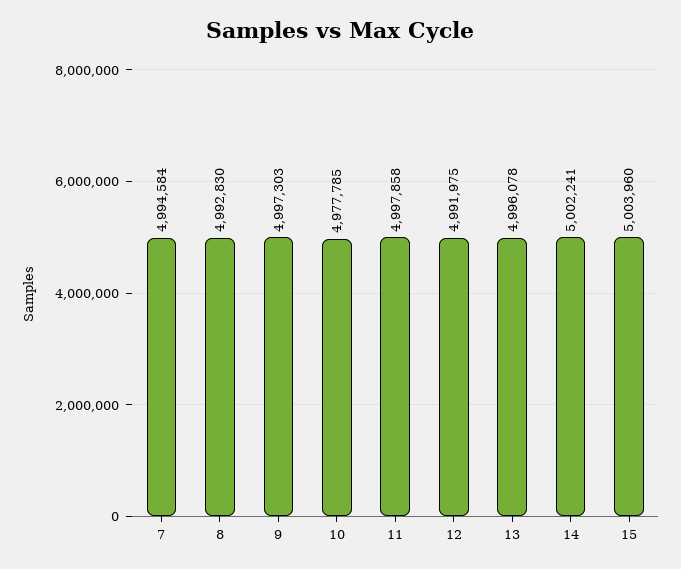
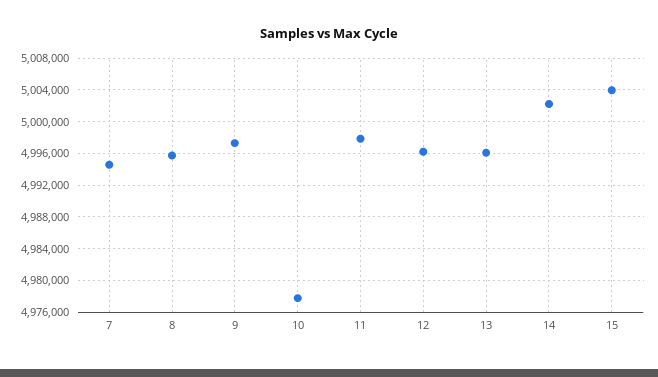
8: 4992830 -> 4996000
12: 4991975 -> 4996000

